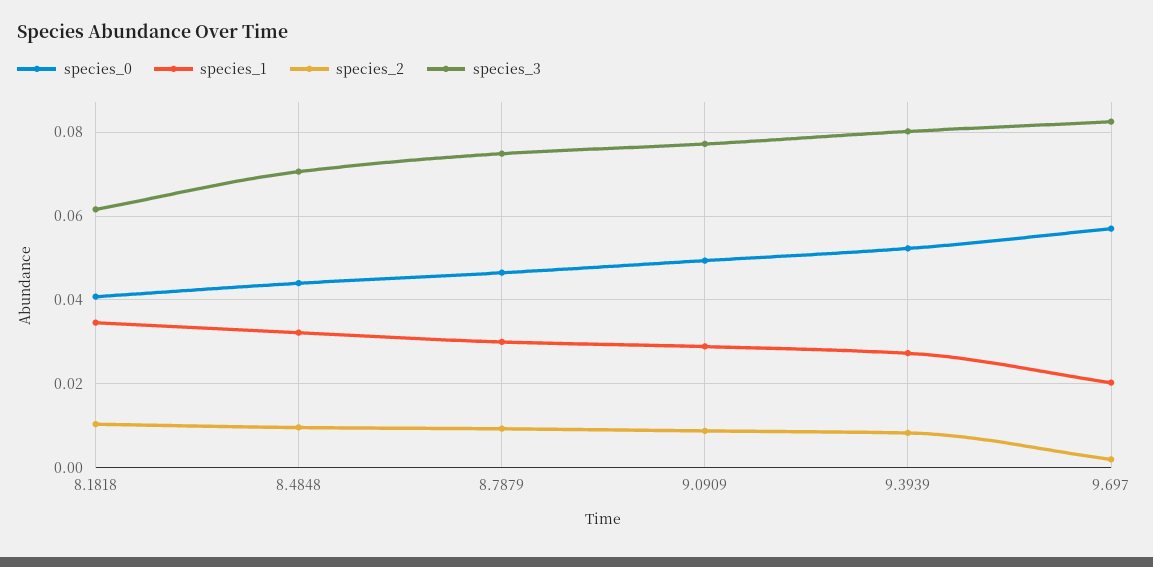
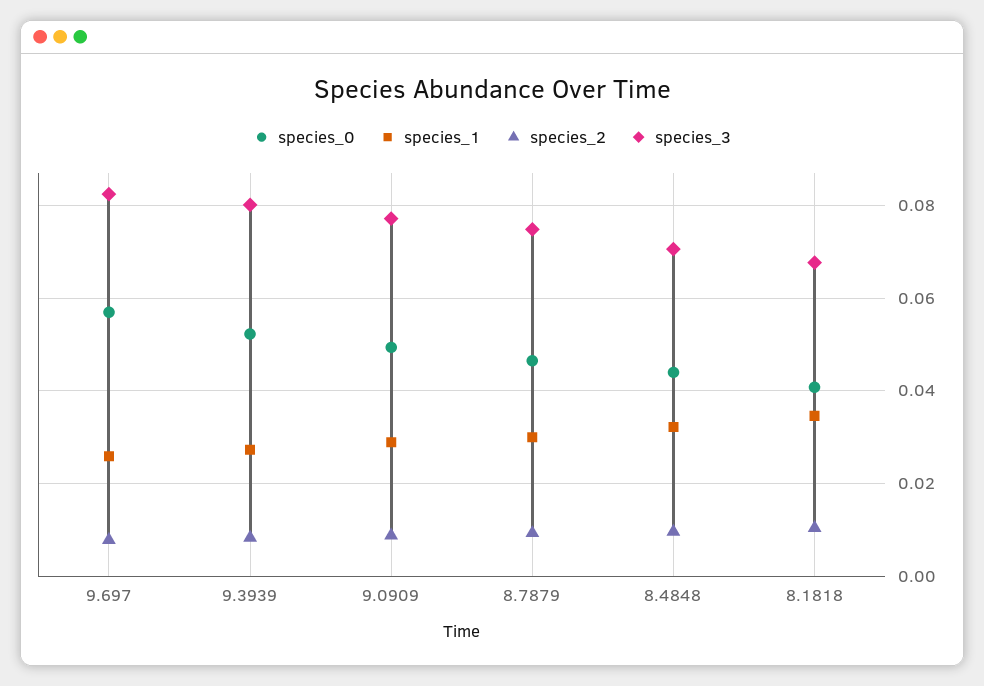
species_3, 8.1818: 0.062 -> 0.068
species_1, 9.697: 0.02 -> 0.026
species_2, 9.697: 0.002 -> 0.008

